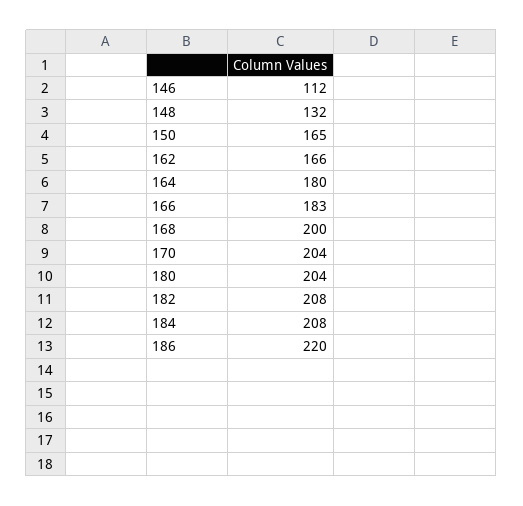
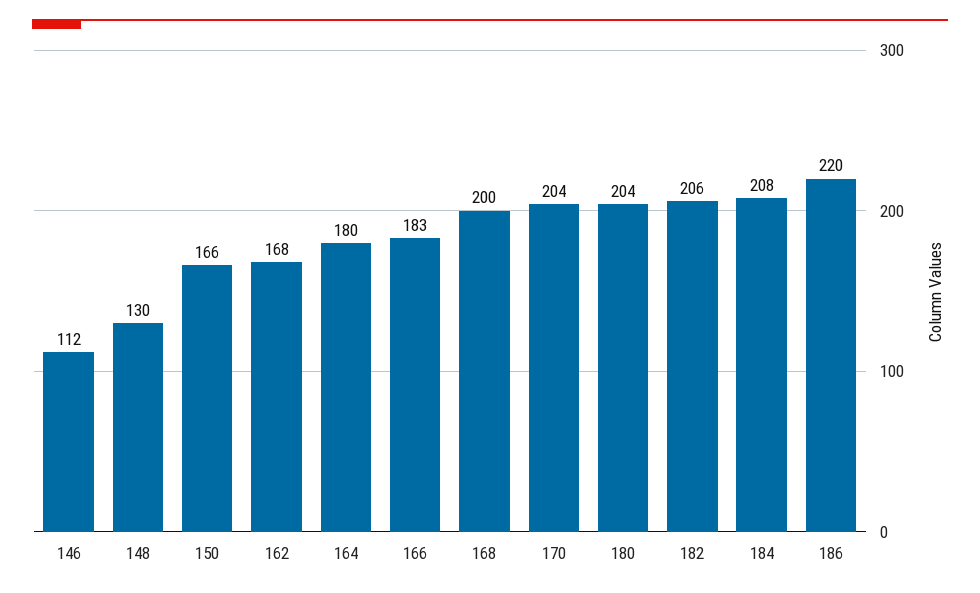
148: 132 -> 130
150: 165 -> 166
162: 166 -> 168
182: 208 -> 206

